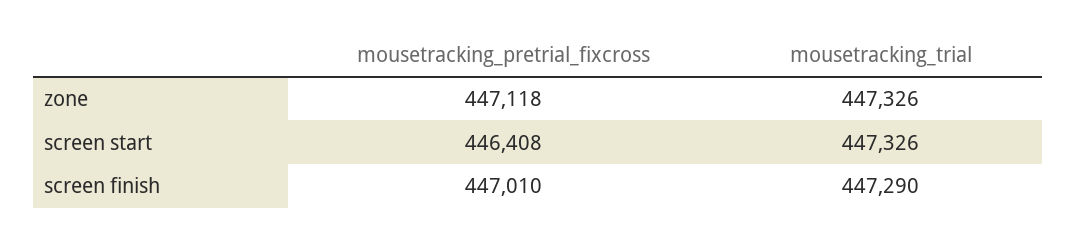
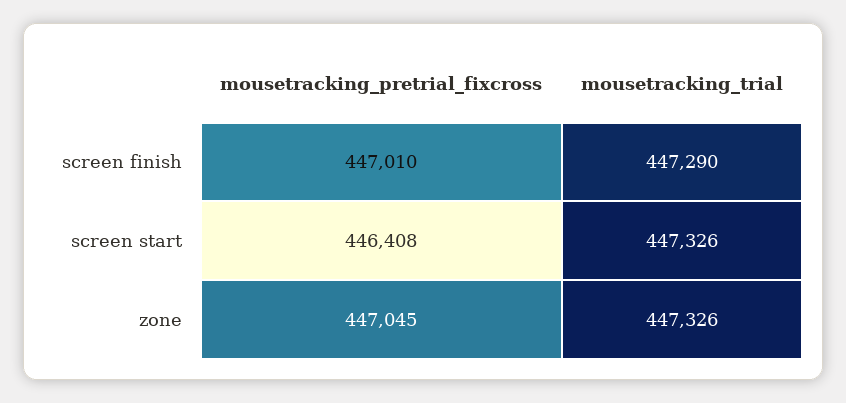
mousetracking_pretrial_fixcross, zone: 447118 -> 447045

